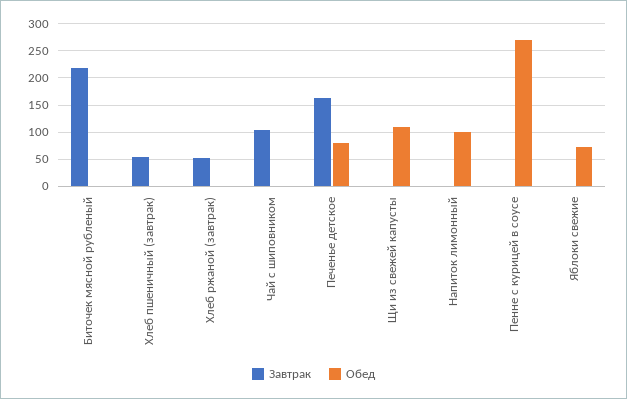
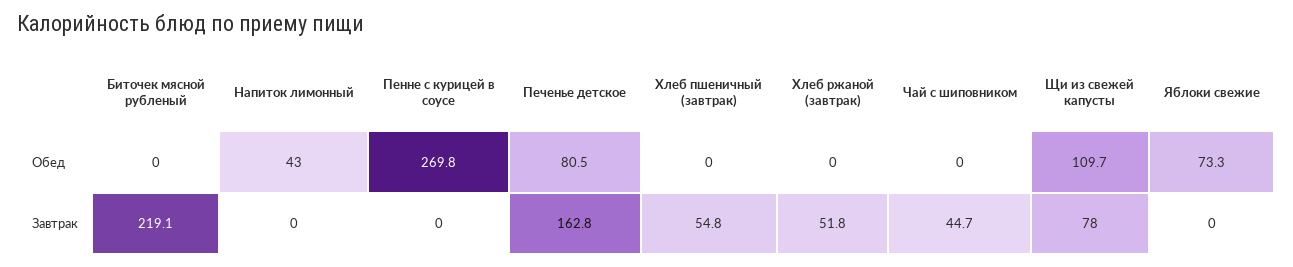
Завтрак, Чай с шиповником: 100 -> 44.7
Завтрак, Щи из свежей капусты: 0 -> 78
Обед, Напиток лимонный: 100 -> 43

